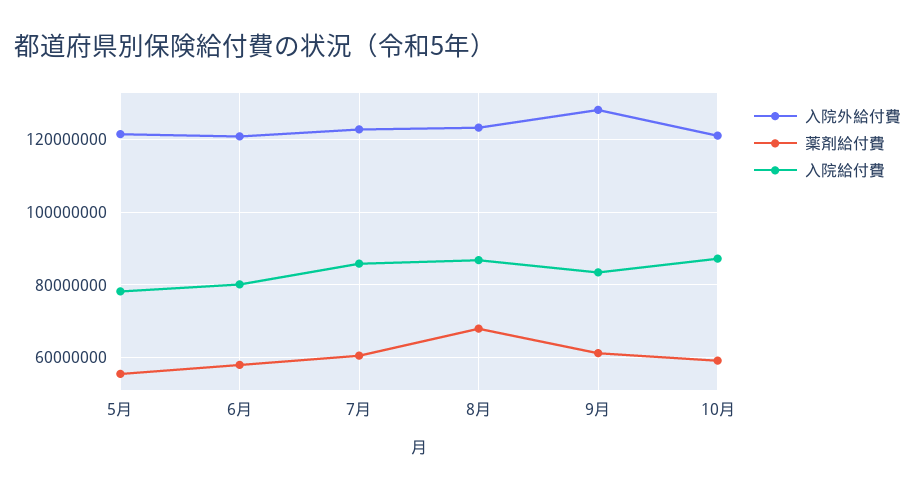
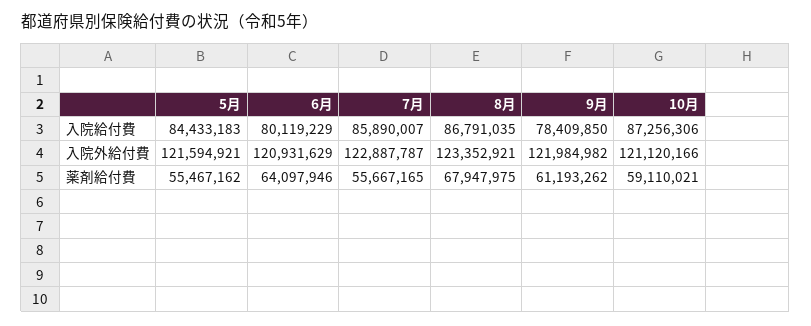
入院給付費, 5月: 78000000 -> 84433183
薬剤給付費, 6月: 58000000 -> 64097946
薬剤給付費, 7月: 60000000 -> 55667165
入院外給付費, 9月: 128000000 -> 121984982
入院給付費, 9月: 84000000 -> 78409850

